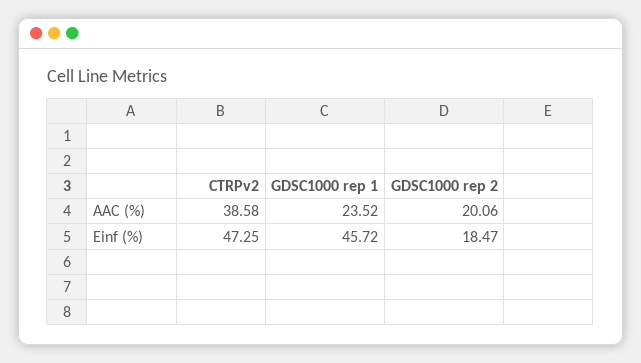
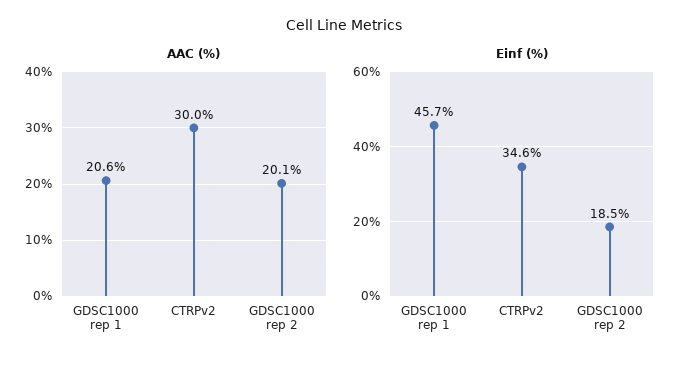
AAC (%), CTRPv2: 38.58 -> 30
AAC (%), GDSC1000 rep 1: 23.52 -> 20.6
Einf (%), CTRPv2: 47.25 -> 34.6

